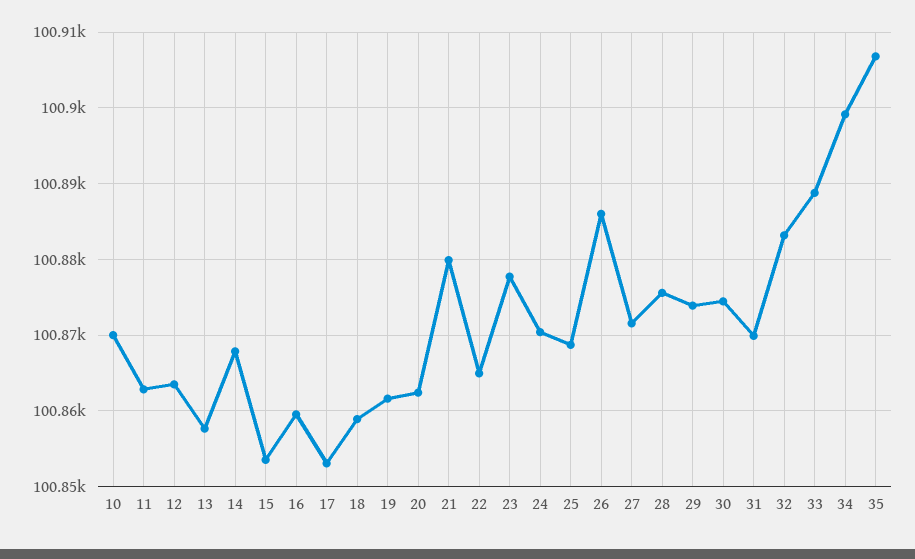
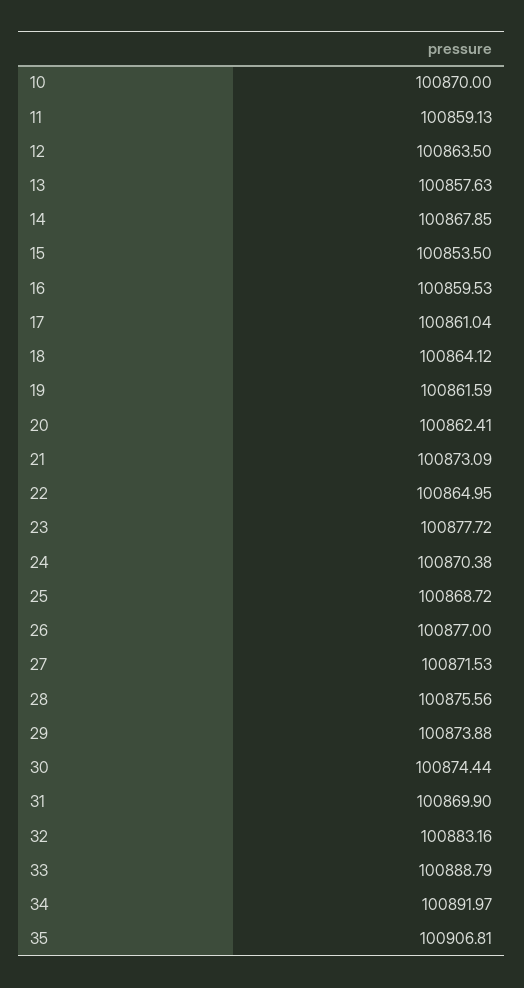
11: 100863 -> 100859.13
17: 100853 -> 100861.04
18: 100859 -> 100864.12
21: 100880 -> 100873.09
26: 100886 -> 100877
34: 100899 -> 100891.97

